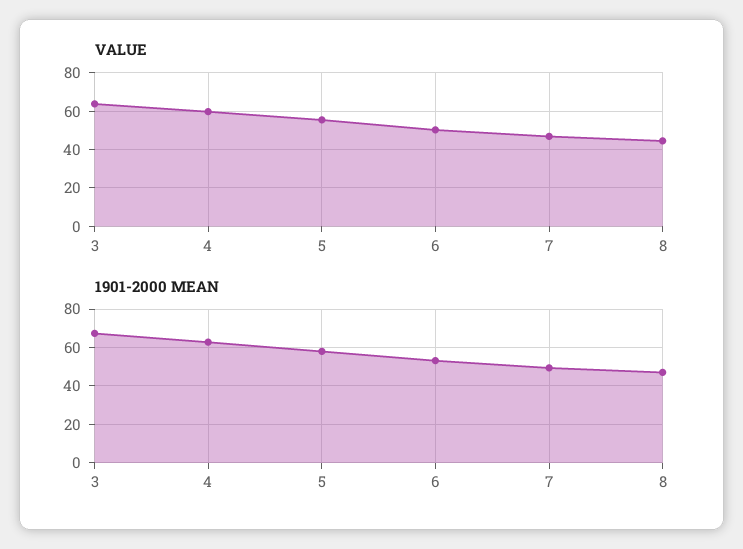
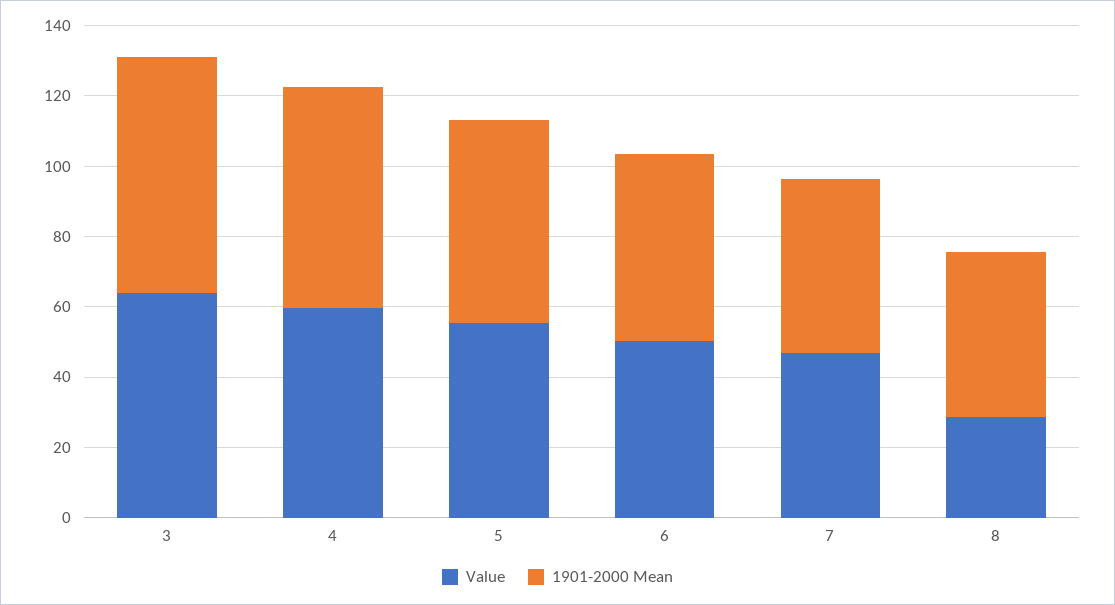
VALUE, 8: 45 -> 30

